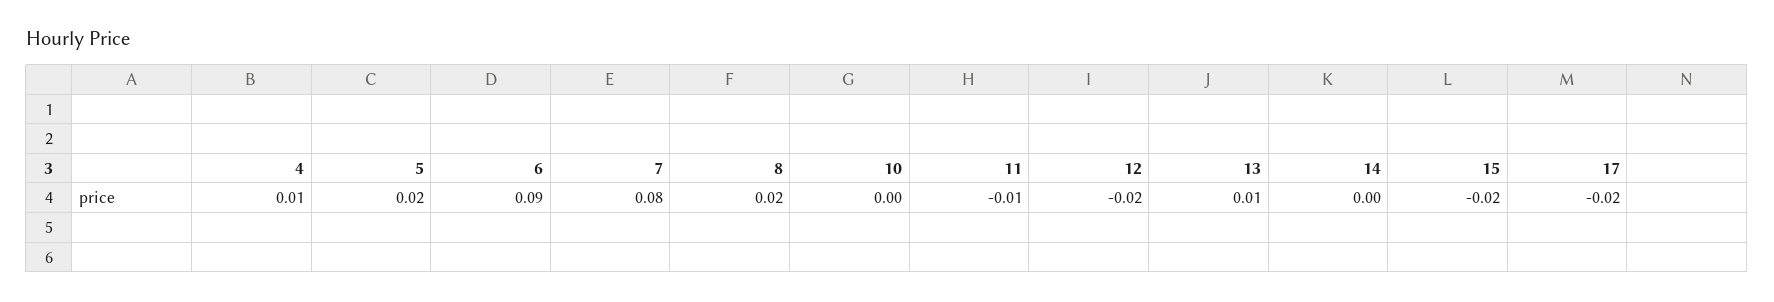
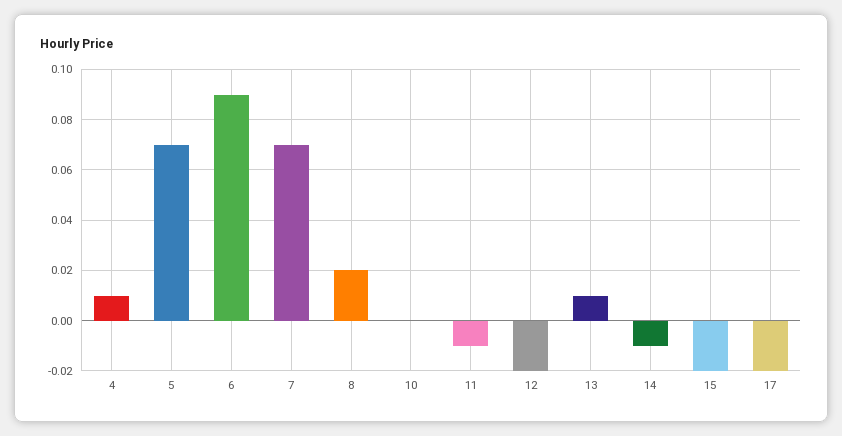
5: 0.02 -> 0.07
7: 0.08 -> 0.07
14: 0 -> -0.01

